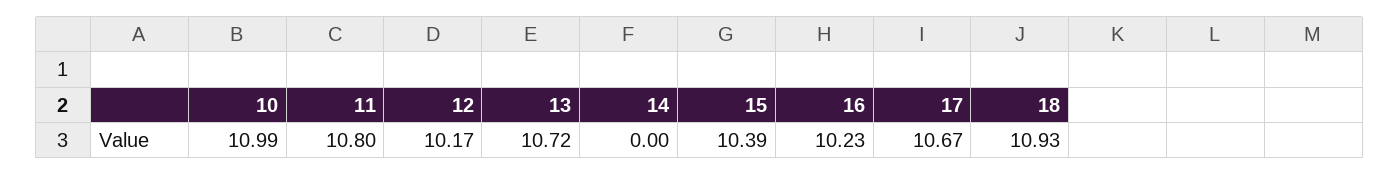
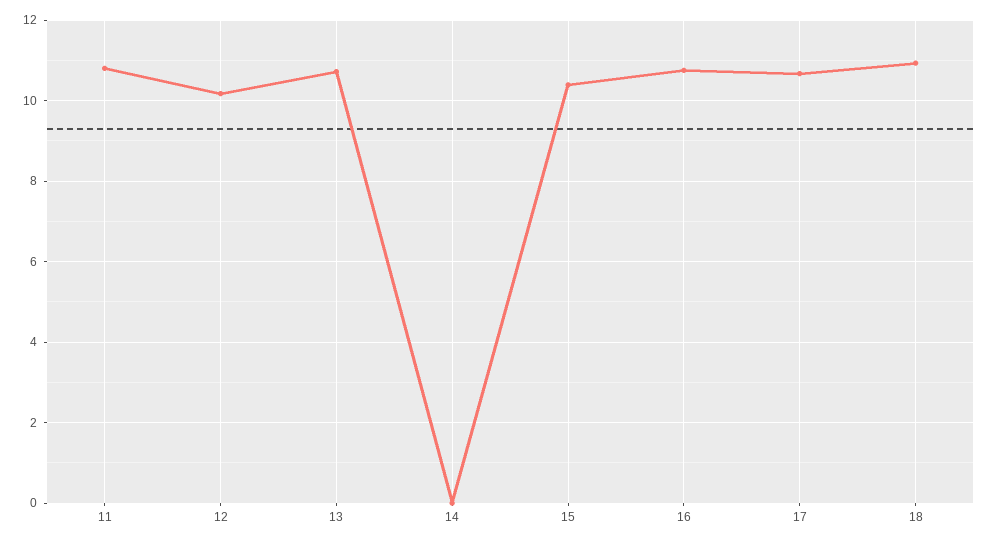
10: 10.99 -> none
16: 10.23 -> 10.8

